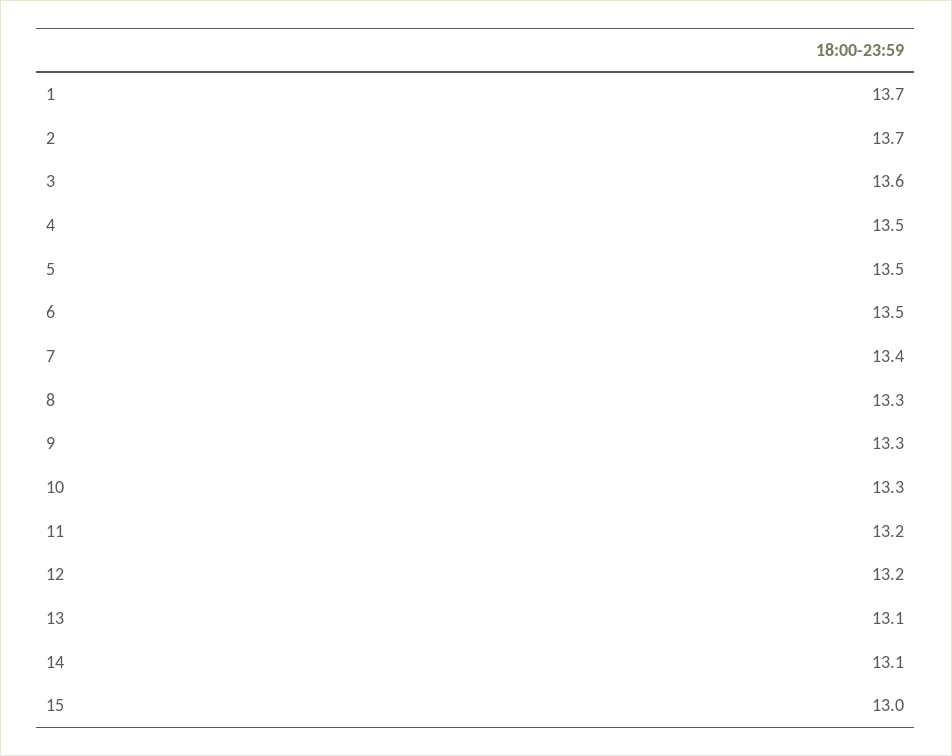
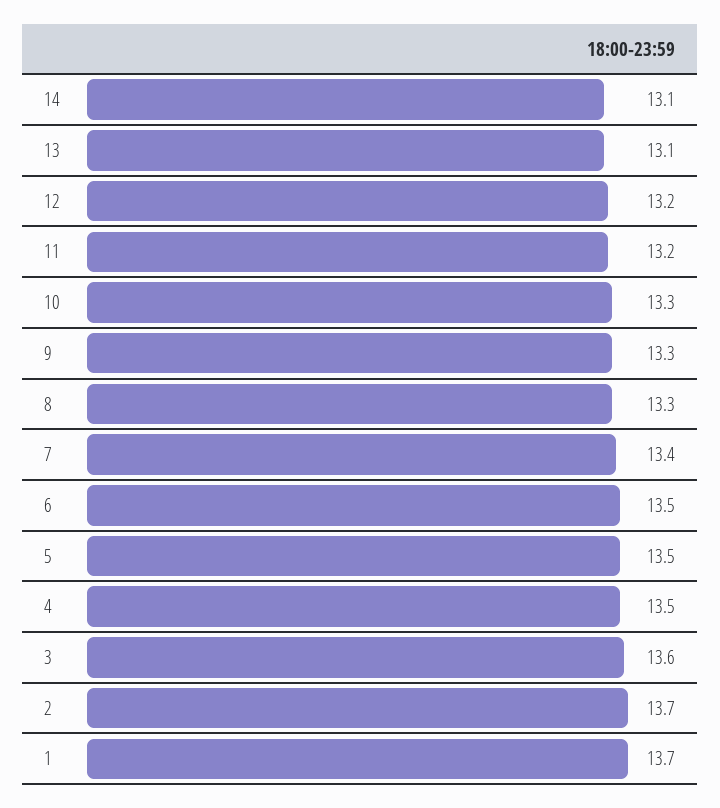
15: 13 -> none

